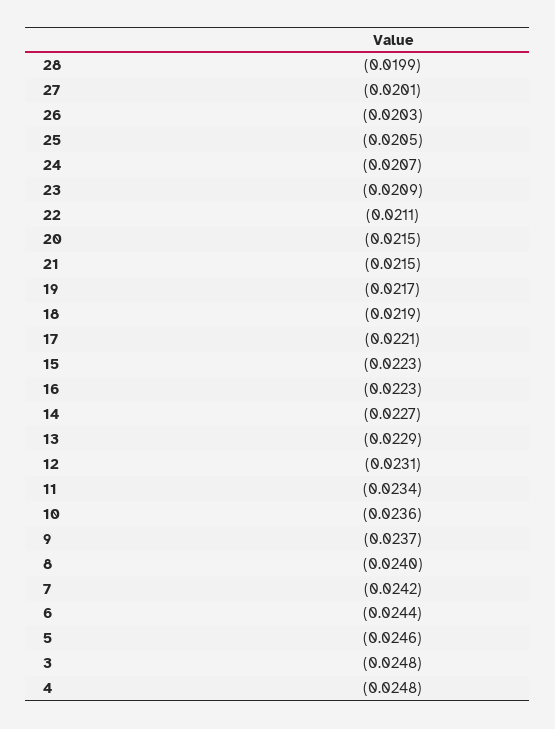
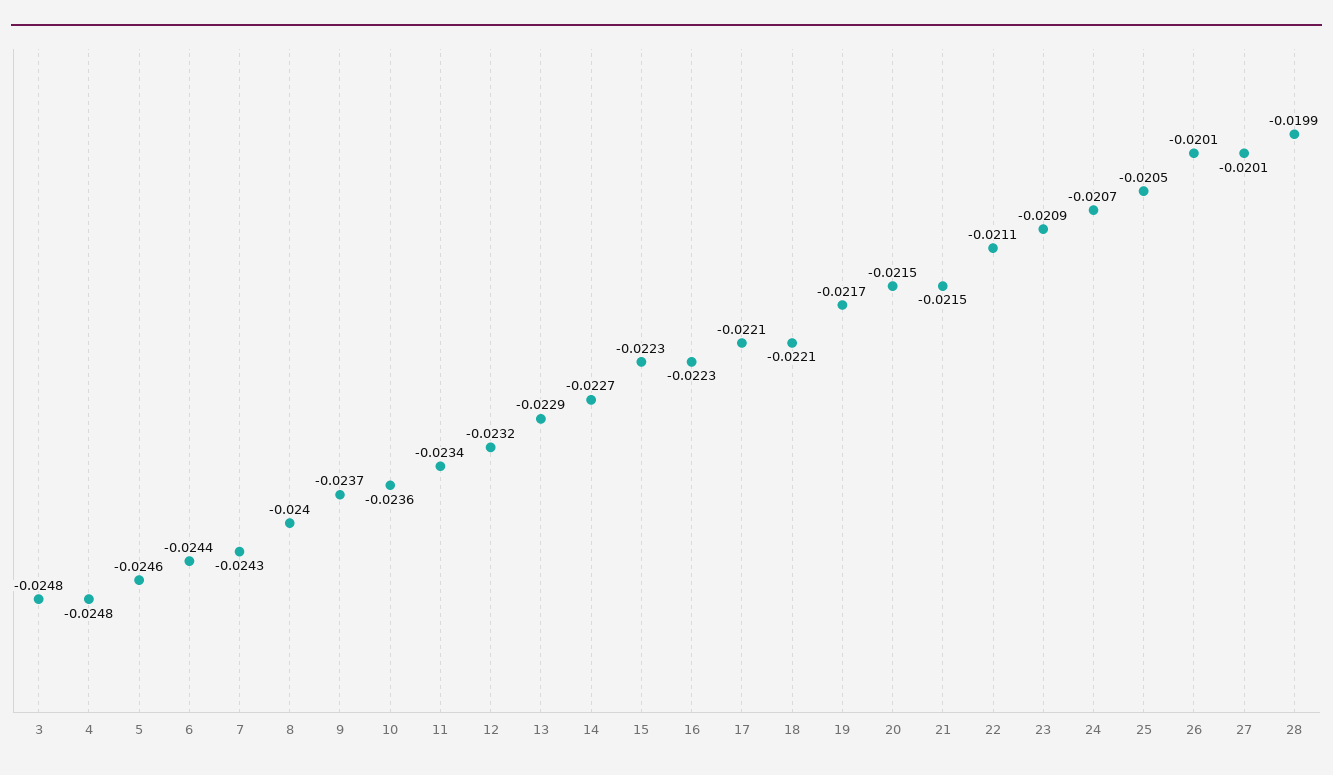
26: -0.0203 -> -0.0201
18: -0.0219 -> -0.0221
12: -0.0231 -> -0.0232
7: -0.0242 -> -0.0243

